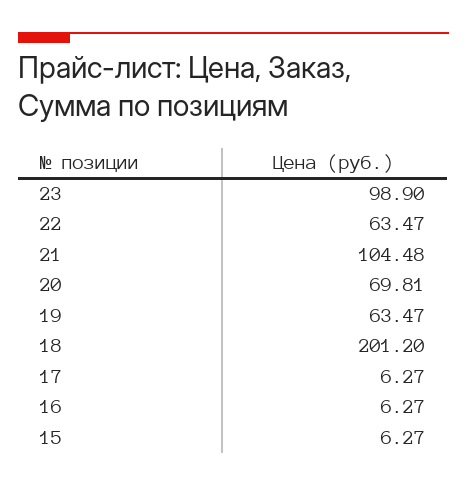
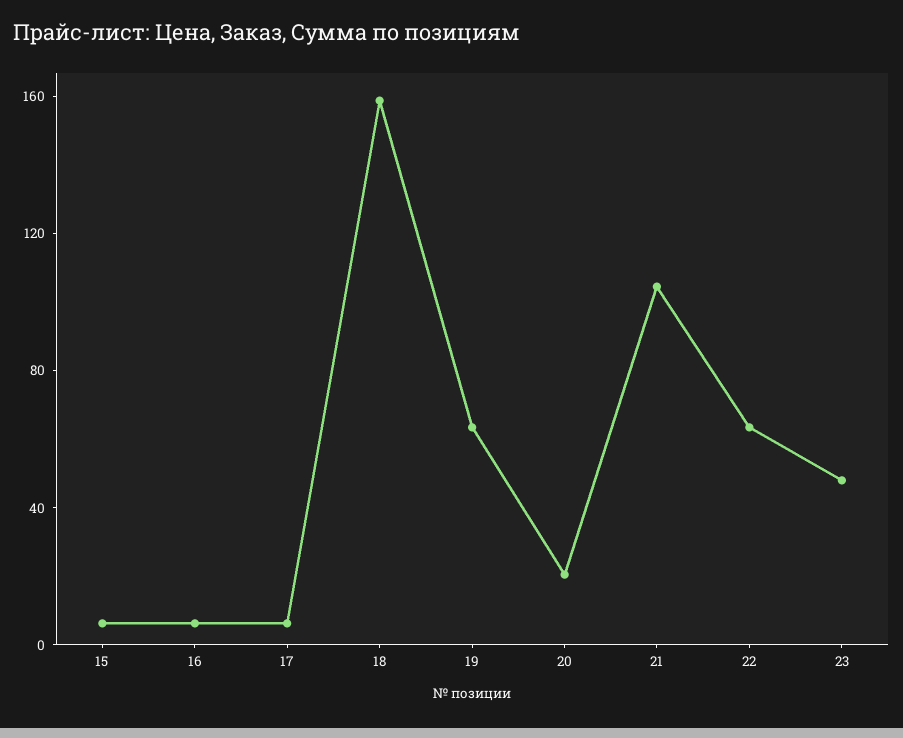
23: 98.9 -> 50
20: 69.81 -> 20
18: 201.2 -> 160

